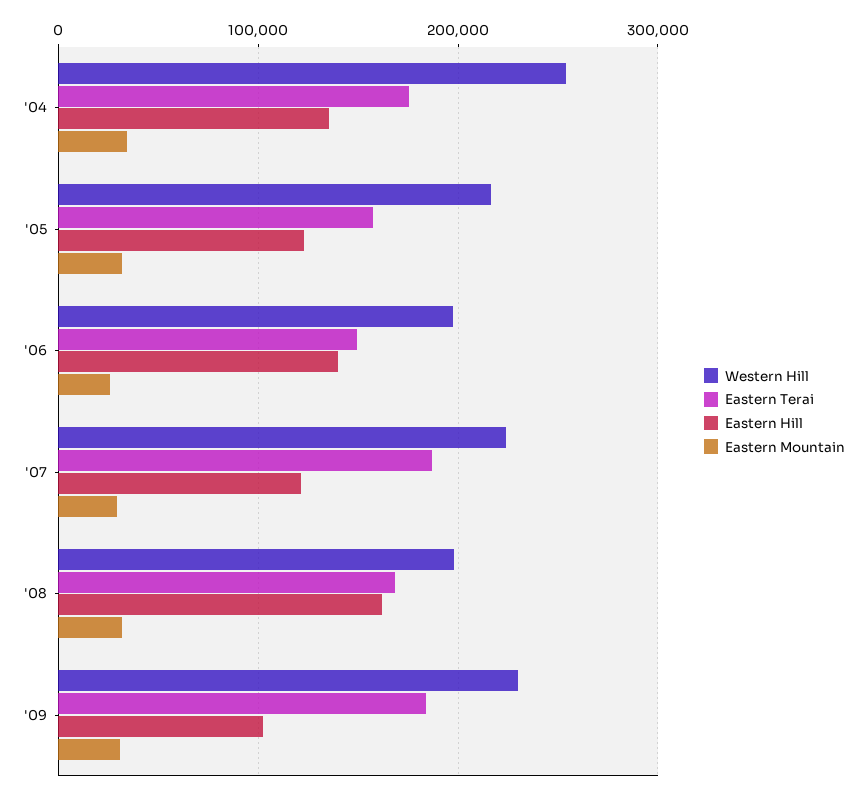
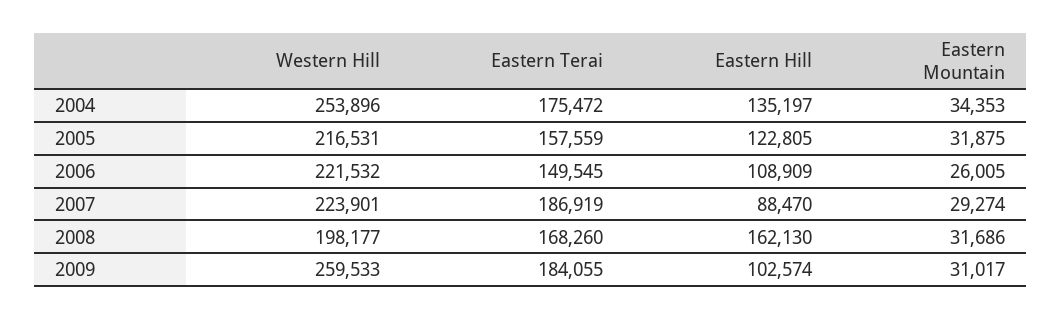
Western Hill, '06: 200000 -> 221532
Eastern Hill, '06: 140000 -> 108909
Eastern Hill, '07: 120000 -> 88470
Western Hill, '09: 230000 -> 259533

